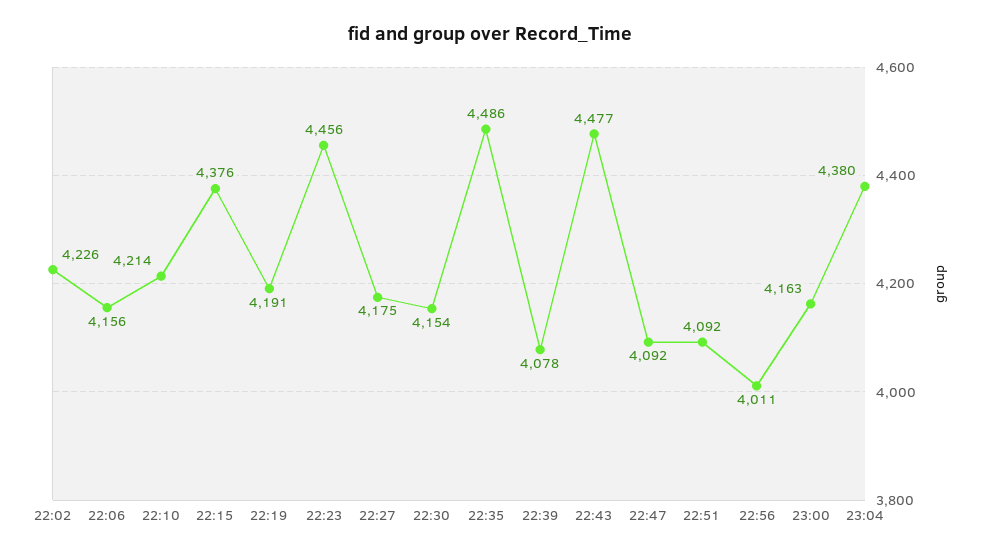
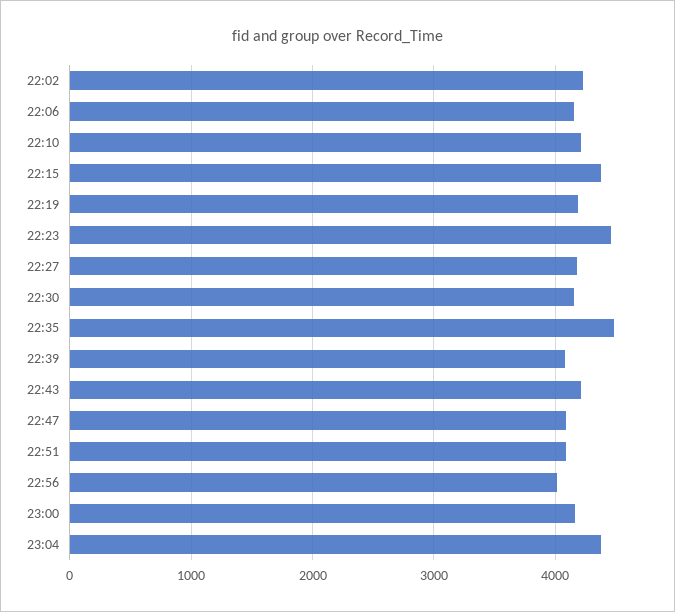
22:43: 4477 -> 4200

